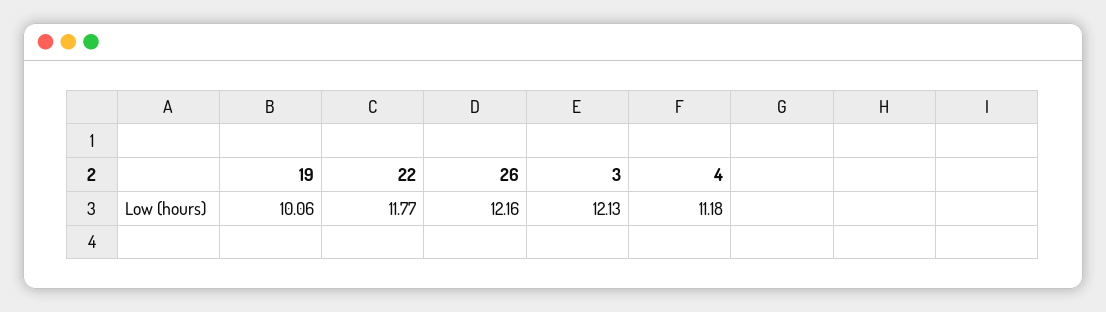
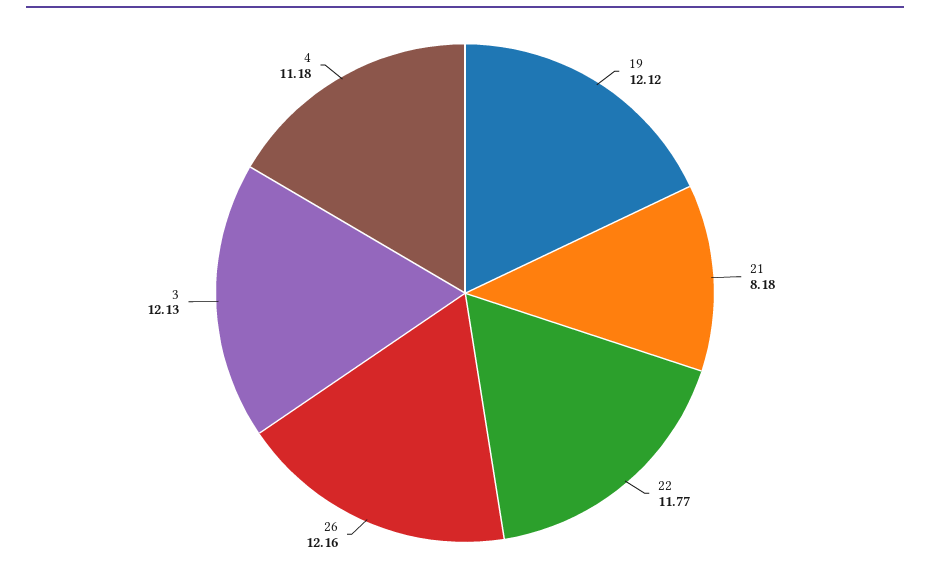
19: 10.06 -> 12.12
21: none -> 8.18

